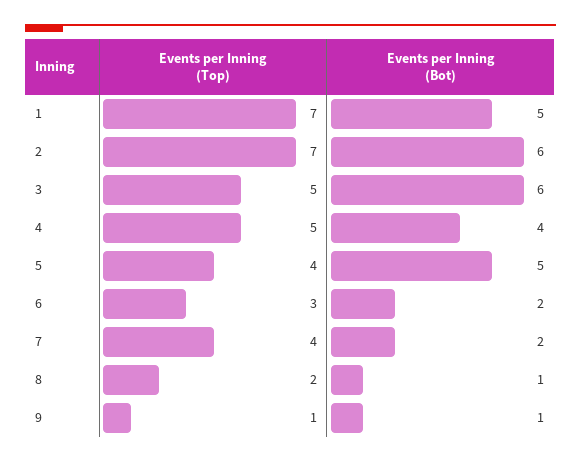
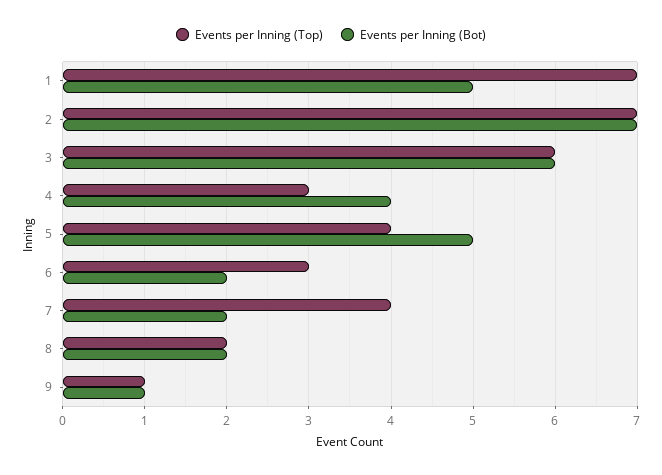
Events per Inning (Bot), 2: 6 -> 7
Events per Inning (Top), 3: 5 -> 6
Events per Inning (Top), 4: 5 -> 3
Events per Inning (Bot), 8: 1 -> 2

